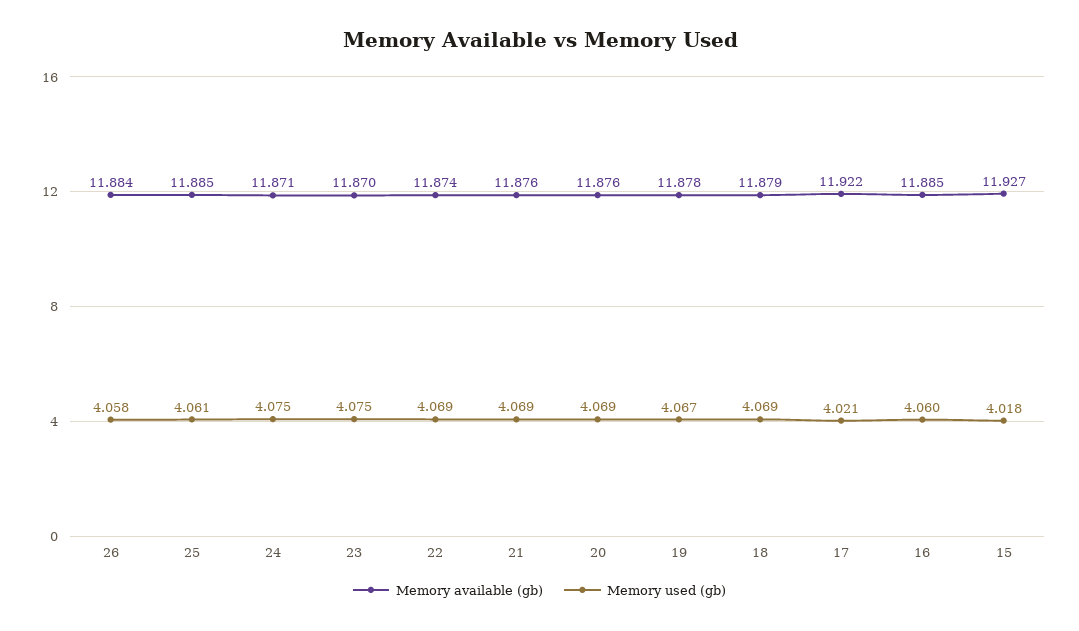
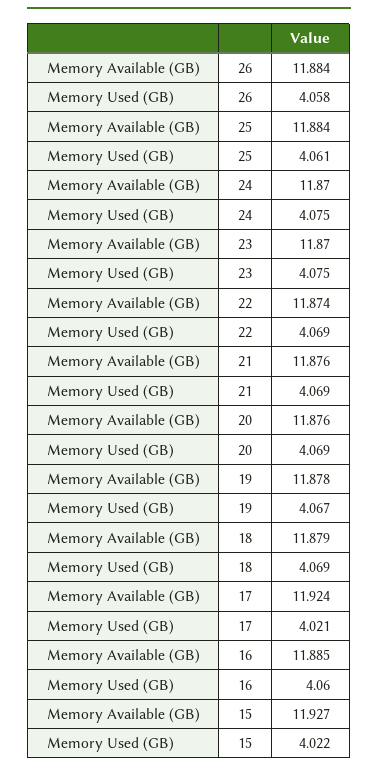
Memory available (gb), 25: 11.885 -> 11.884
Memory available (gb), 24: 11.871 -> 11.87
Memory available (gb), 17: 11.922 -> 11.924
Memory used (gb), 15: 4.018 -> 4.022

